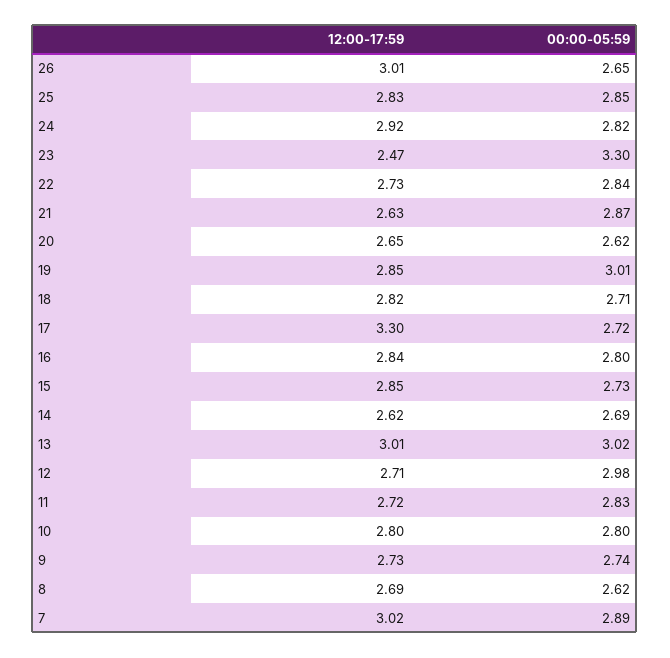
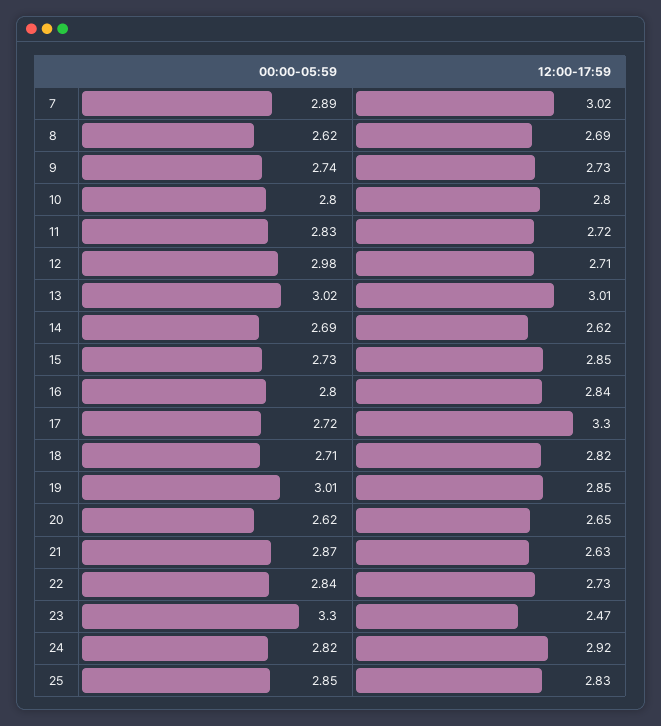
12:00-17:59, 26: 3.01 -> none
00:00-05:59, 26: 2.65 -> none

